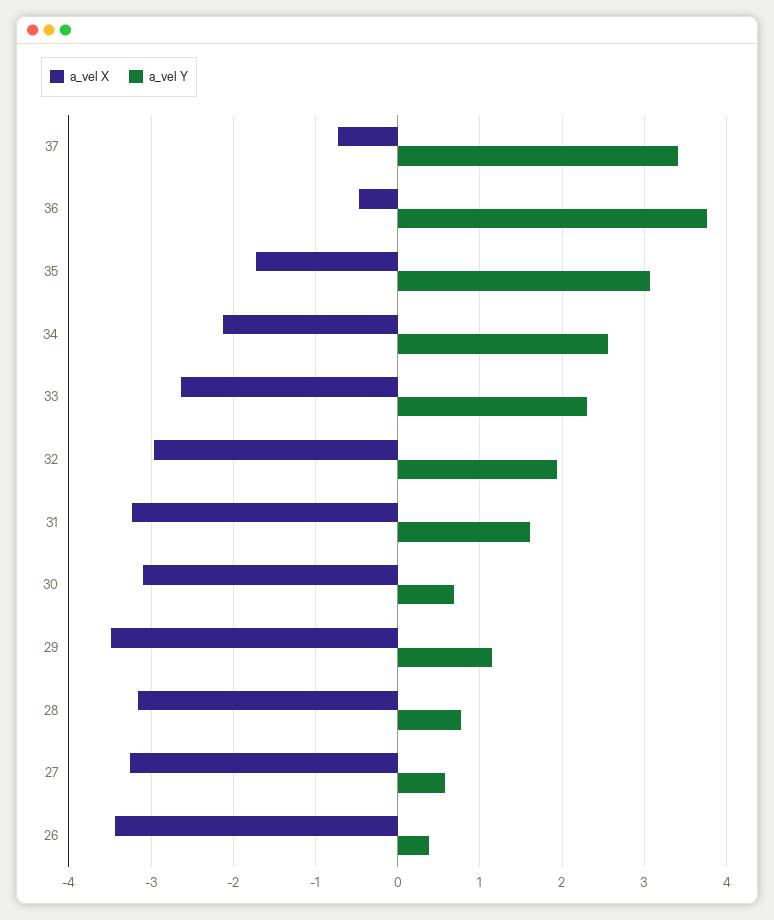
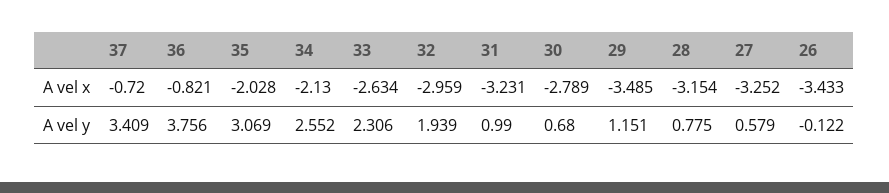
a_vel X, 36: -0.5 -> -0.821
a_vel X, 35: -1.7 -> -2.028
a_vel Y, 31: 1.6 -> 0.99
a_vel X, 30: -3.1 -> -2.789
a_vel Y, 26: 0.4 -> -0.122

